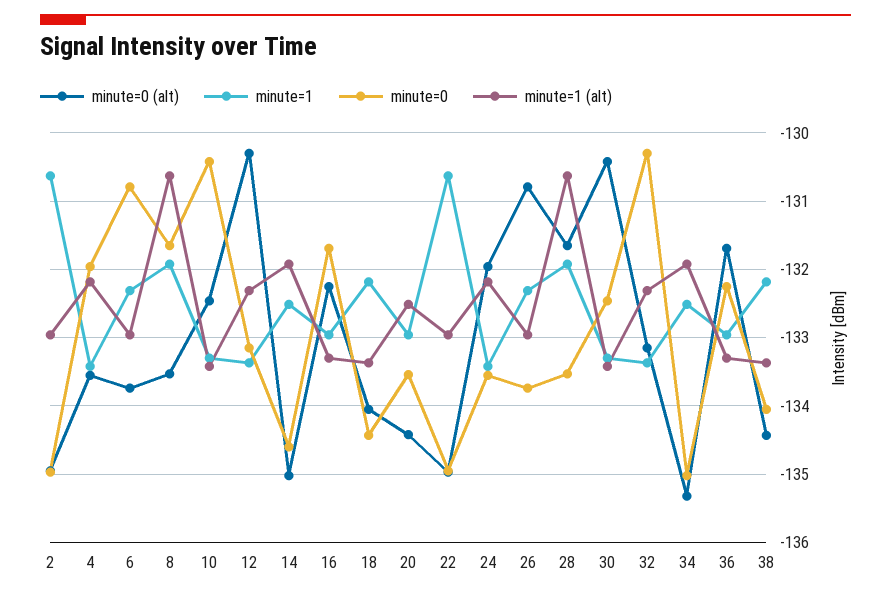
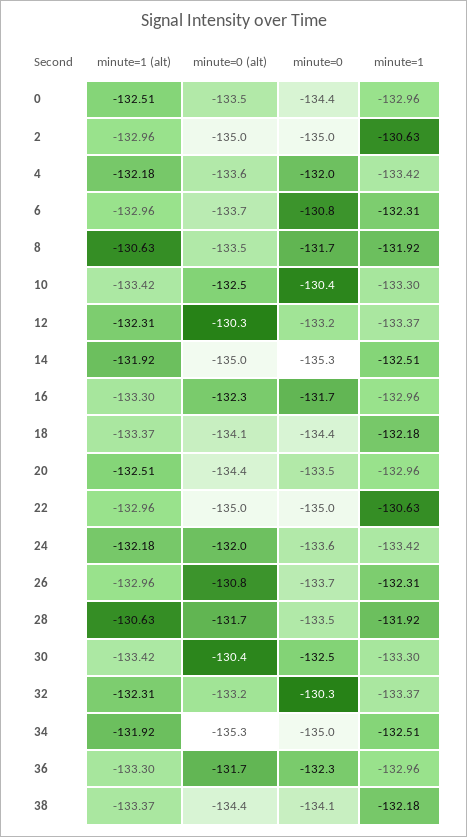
minute=0, 14: -134.6 -> -135.3
minute=1 (alt), 0: none -> -132.51
minute=0 (alt), 0: none -> -133.5
minute=0, 0: none -> -134.4
minute=1, 0: none -> -132.96

